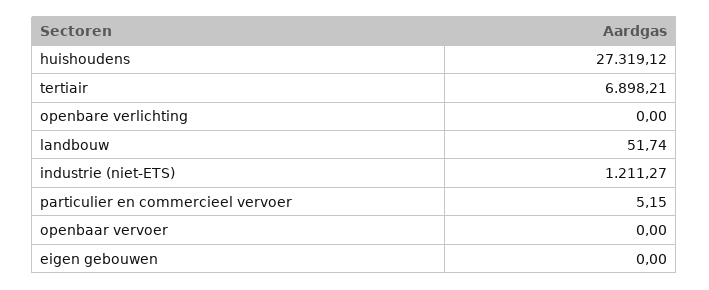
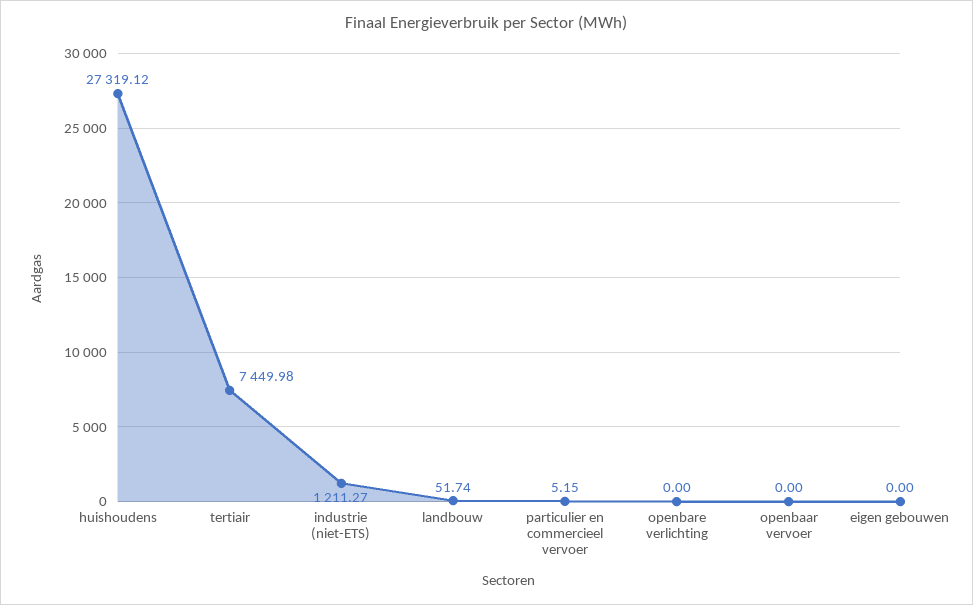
tertiair: 6898.21 -> 7449.98

